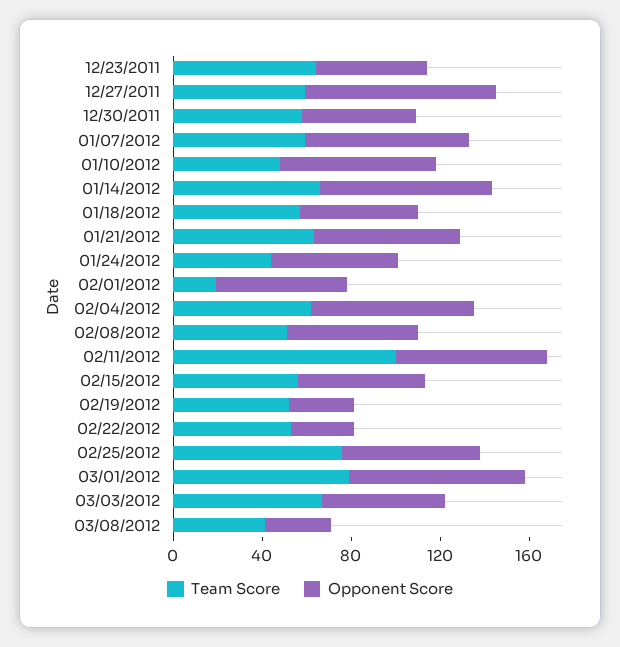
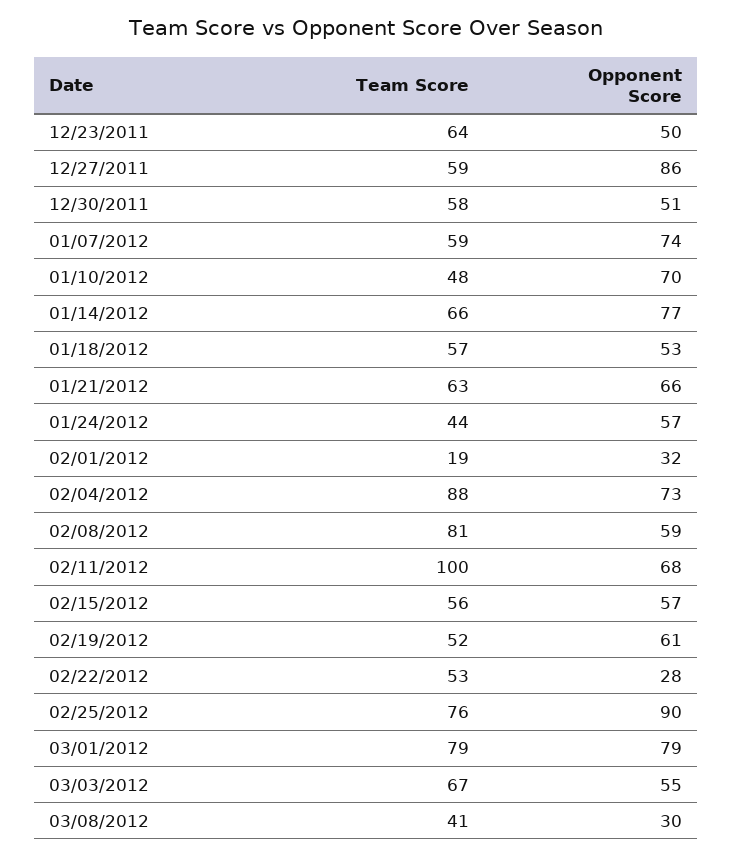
Opponent Score, 02/01/2012: 60 -> 32
Team Score, 02/04/2012: 60 -> 88
Team Score, 02/08/2012: 50 -> 81
Opponent Score, 02/19/2012: 30 -> 61
Opponent Score, 02/25/2012: 60 -> 90

